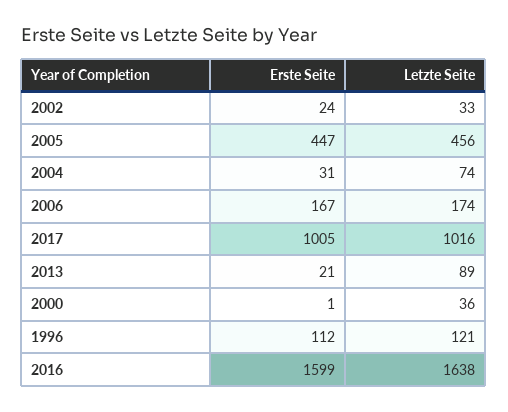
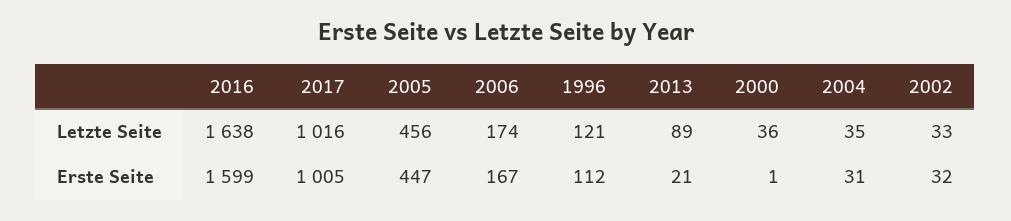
Erste Seite, 2002: 24 -> 32
Letzte Seite, 2004: 74 -> 35

